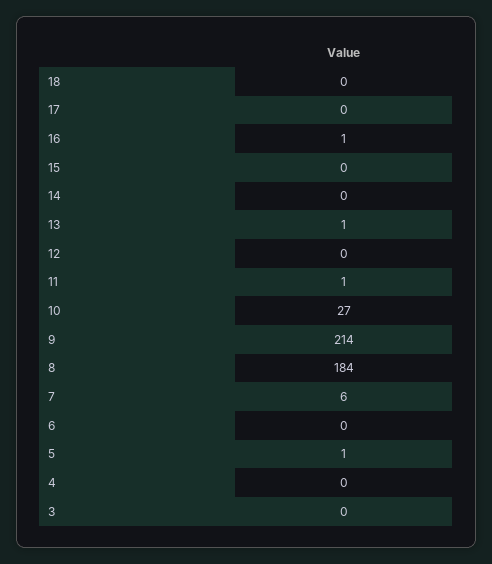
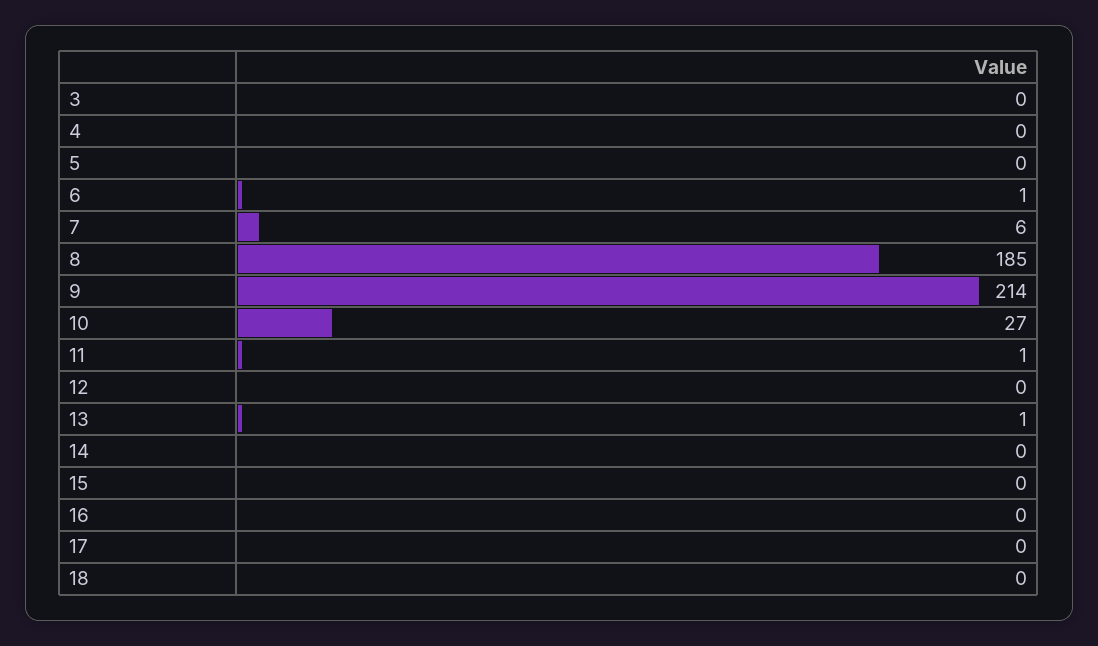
16: 1 -> 0
8: 184 -> 185
6: 0 -> 1
5: 1 -> 0

